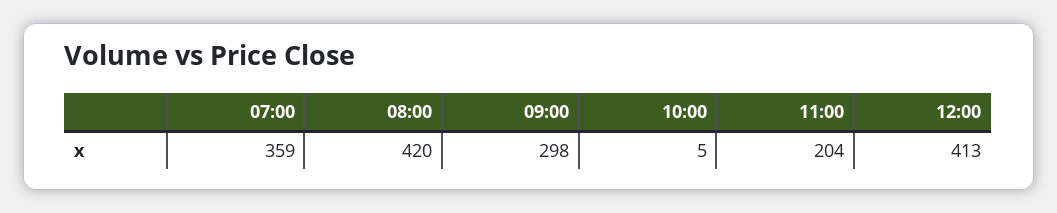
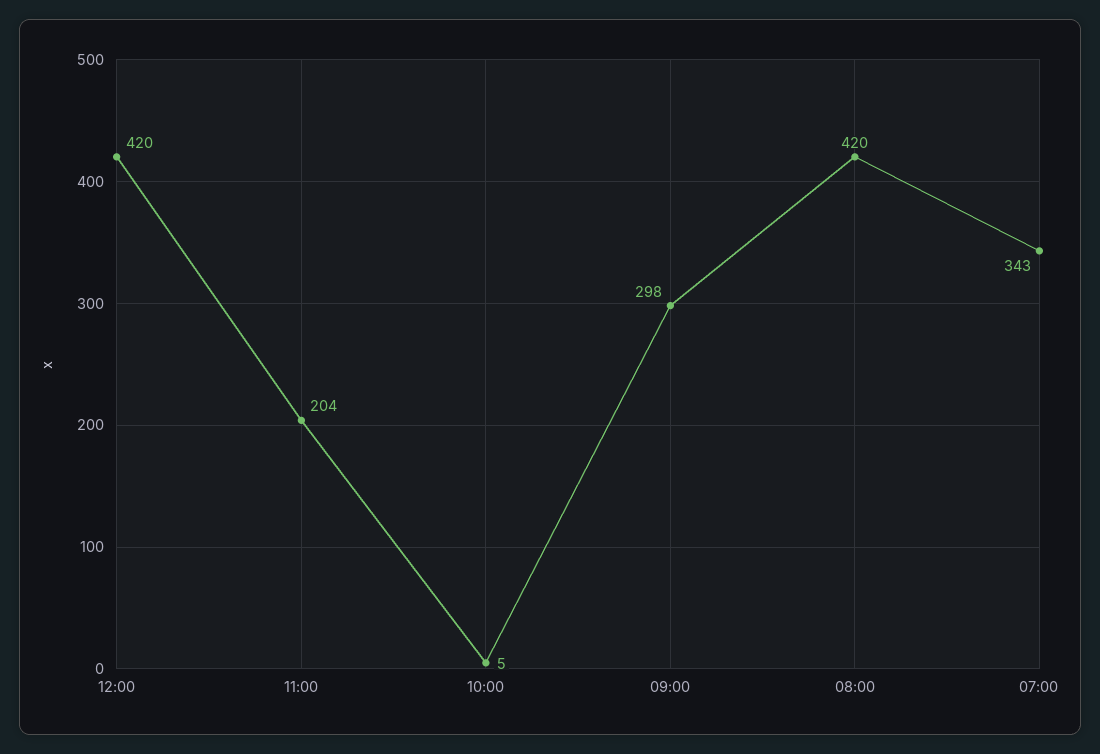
07:00: 359 -> 343
12:00: 413 -> 420

